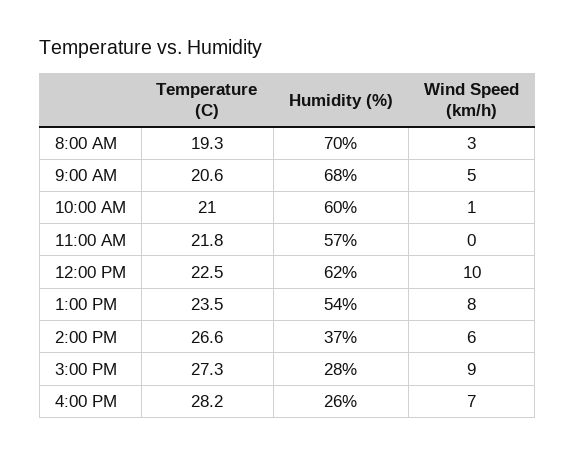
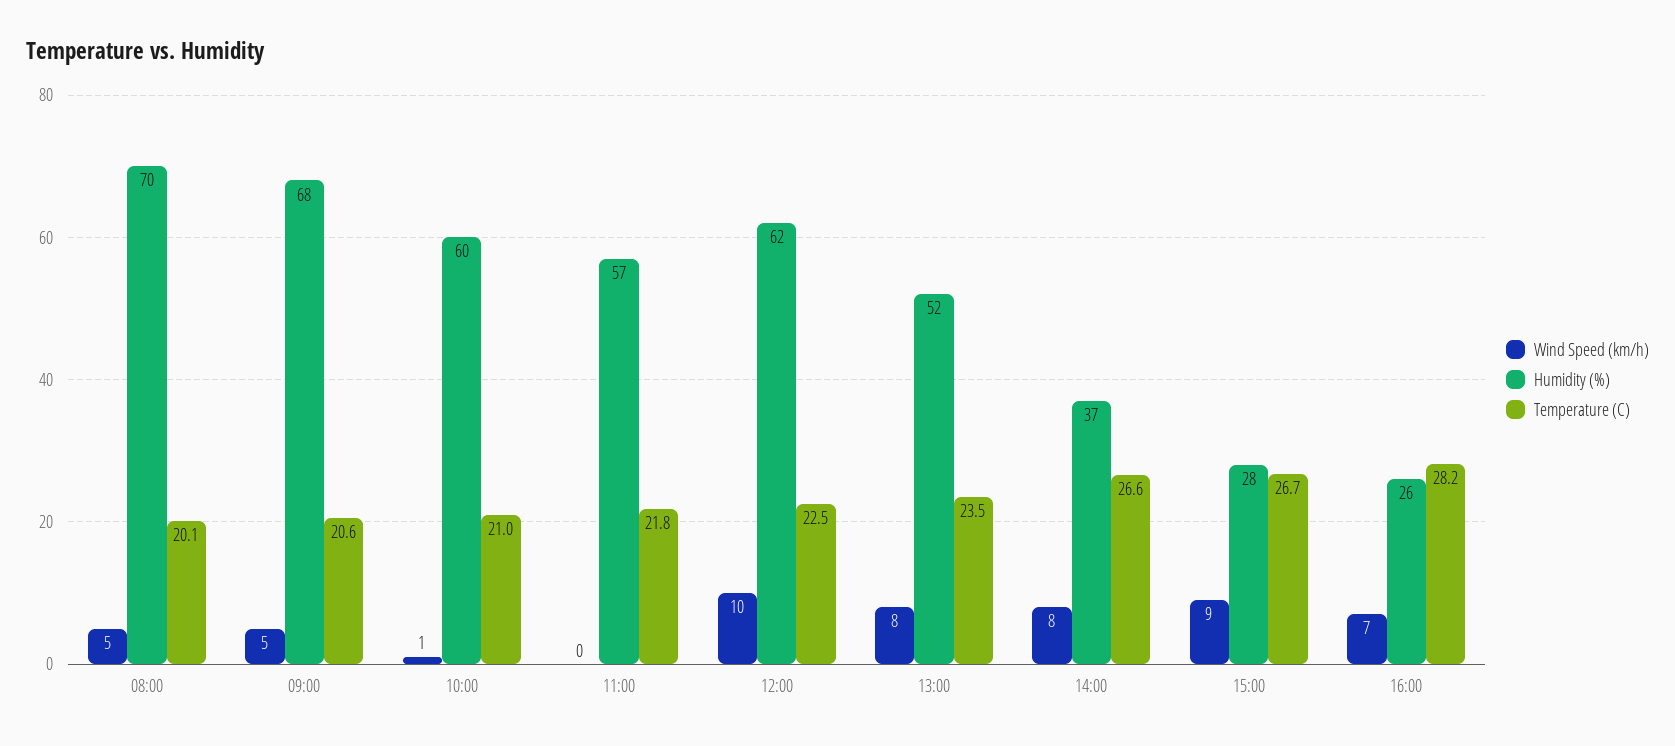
Temperature (C), 8:00 AM: 19.3 -> 20.1
Wind Speed (km/h), 8:00 AM: 3 -> 5
Humidity (%), 1:00 PM: 54 -> 52
Wind Speed (km/h), 2:00 PM: 6 -> 8
Temperature (C), 3:00 PM: 27.3 -> 26.7

